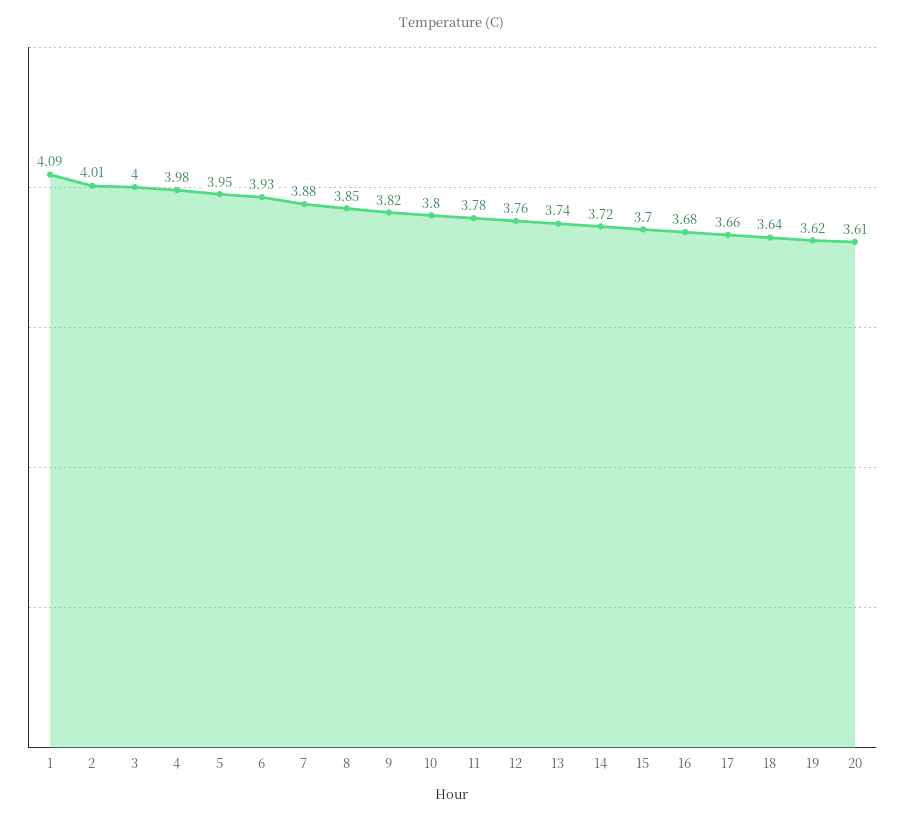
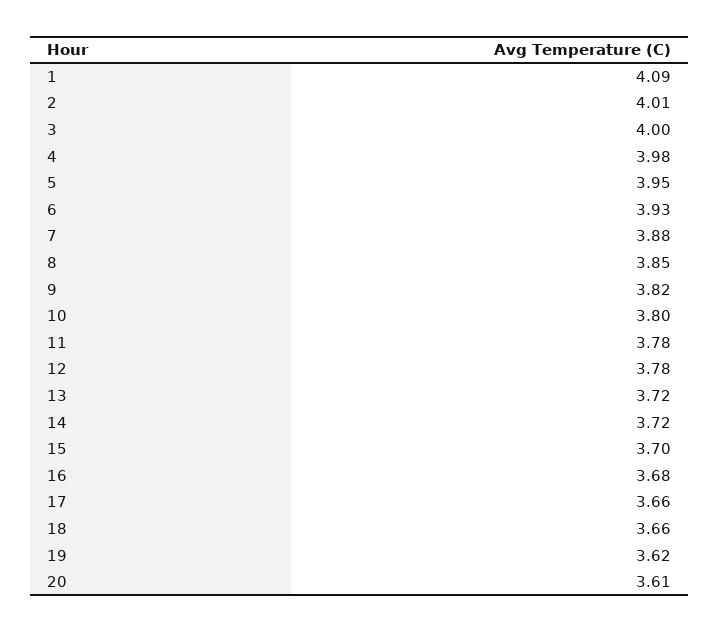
12: 3.76 -> 3.78
13: 3.74 -> 3.72
18: 3.64 -> 3.66

